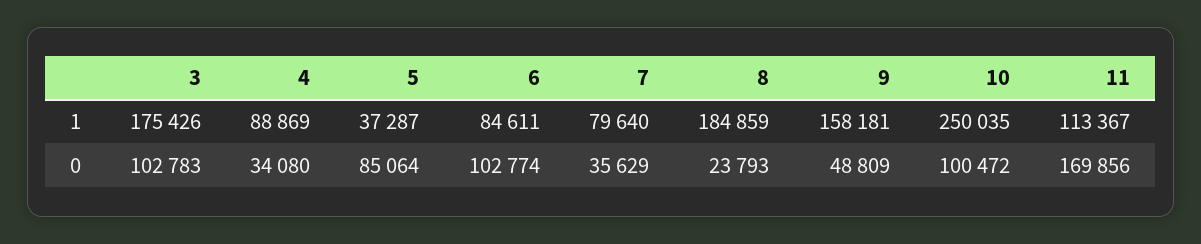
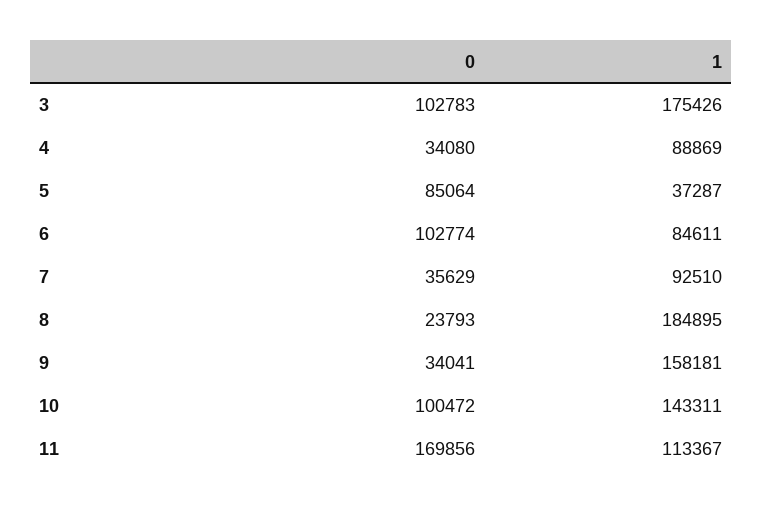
7, 1: 79640 -> 92510
8, 1: 184859 -> 184895
10, 1: 250035 -> 143311
9, 0: 48809 -> 34041

